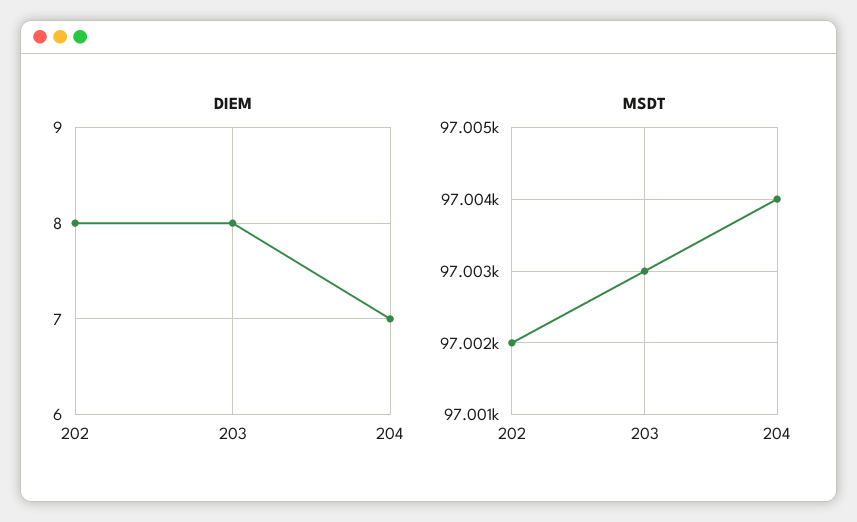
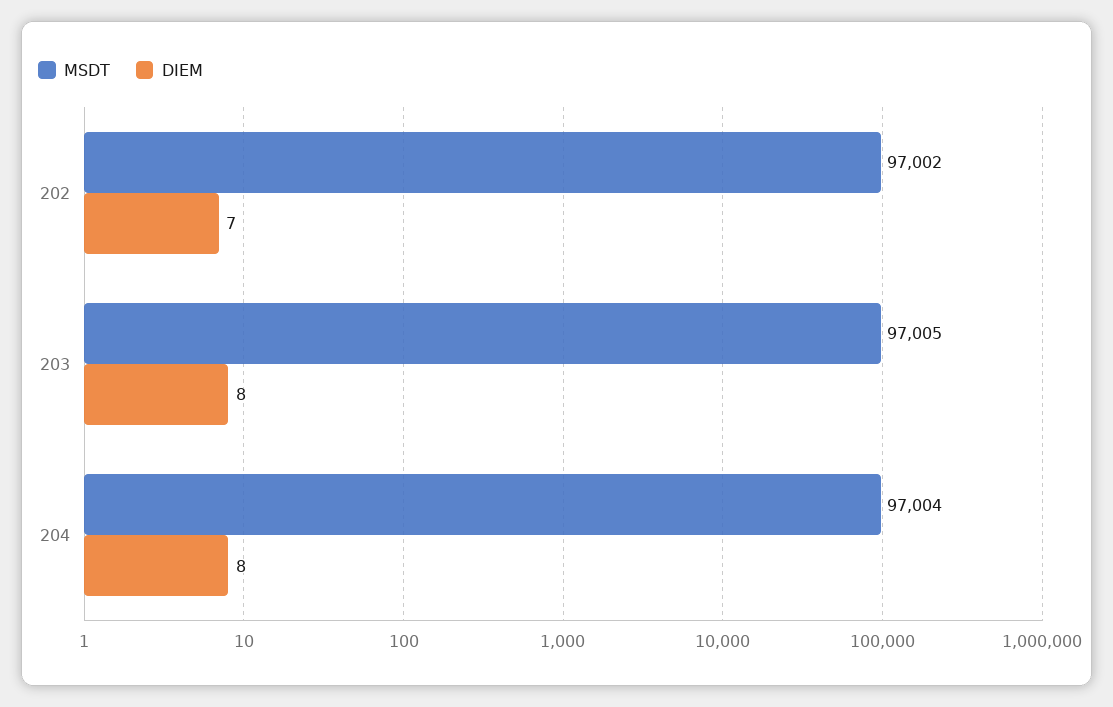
DIEM, 202: 8 -> 7
DIEM, 204: 7 -> 8
MSDT, 203: 97003 -> 97005

